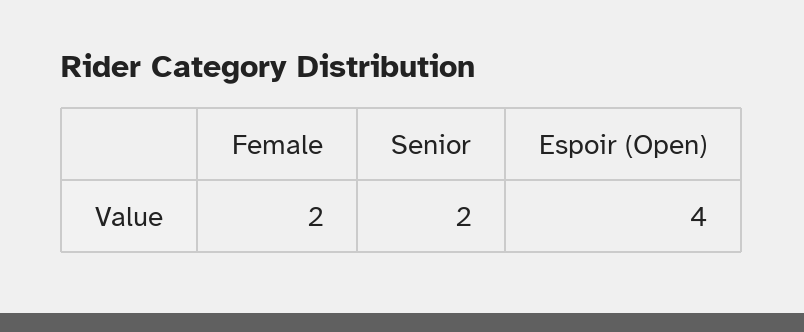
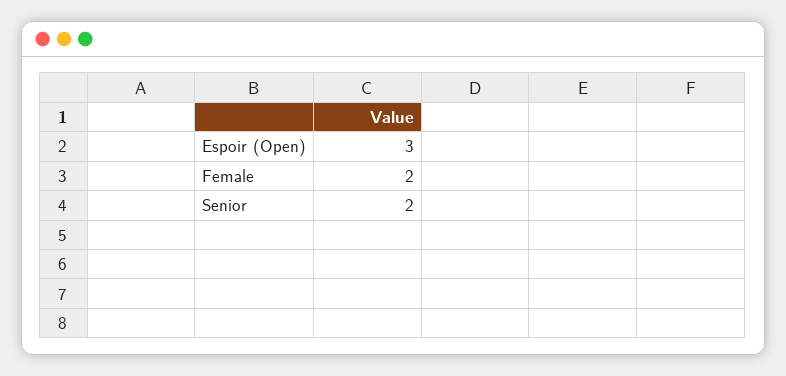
Espoir (Open): 4 -> 3

